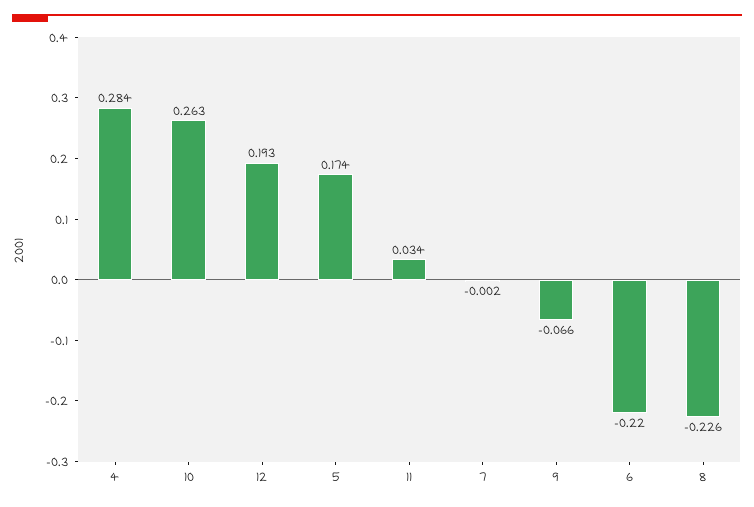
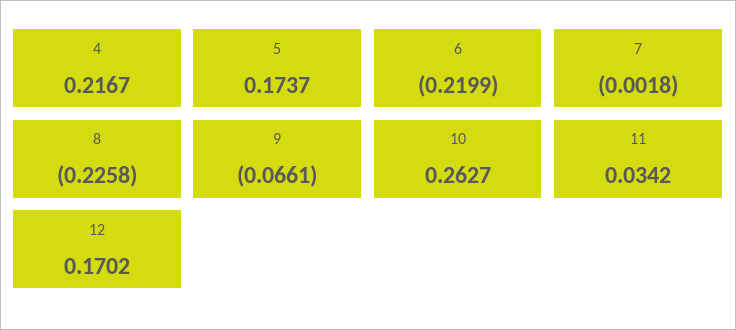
4: 0.284 -> 0.2167
12: 0.193 -> 0.1702

